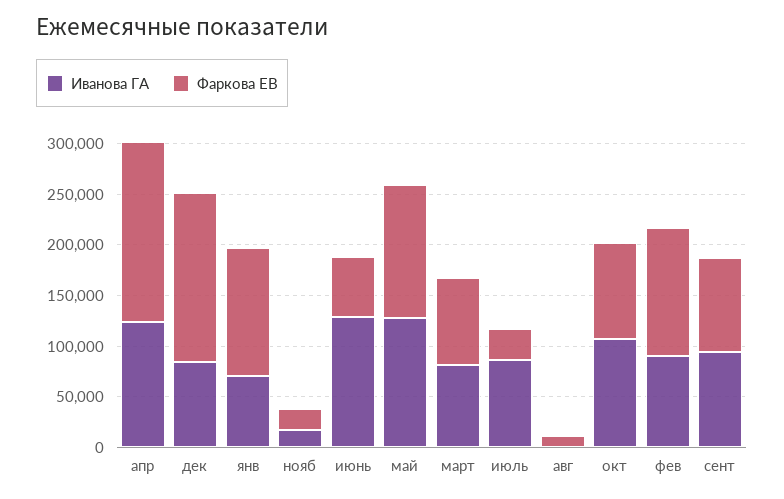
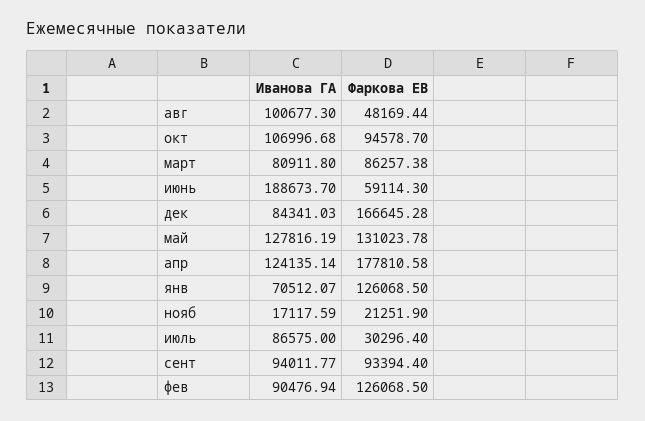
Иванова ГА, июнь: 130000 -> 188673.7
Иванова ГА, авг: 0 -> 100677.3
Фаркова ЕВ, авг: 10000 -> 48169.44

